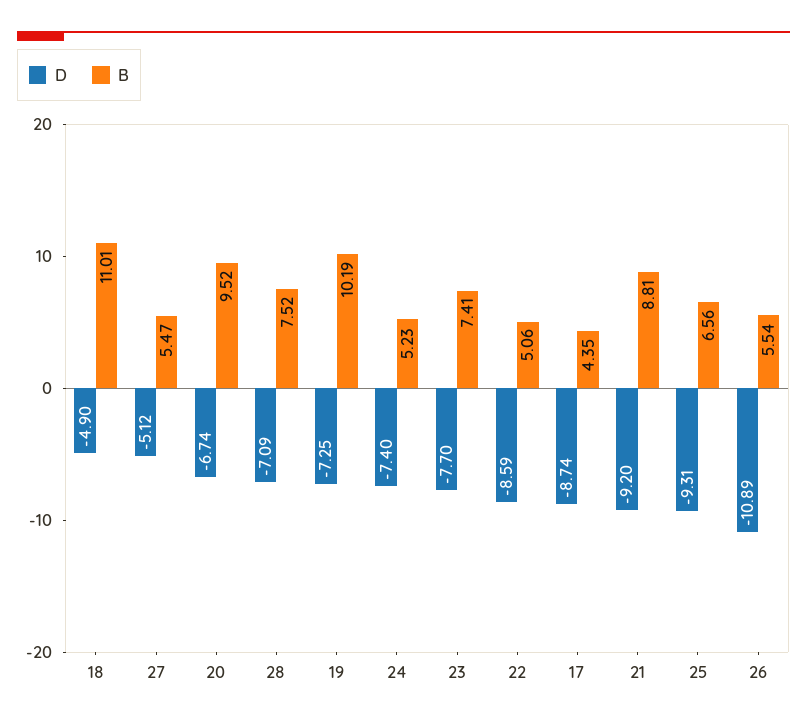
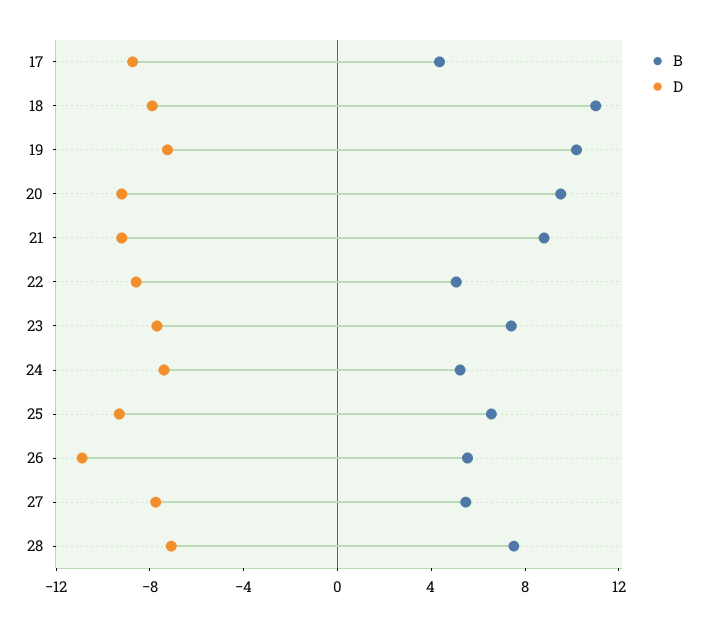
D, 18: -4.9 -> -8
D, 27: -5.12 -> -8
D, 20: -6.74 -> -9

